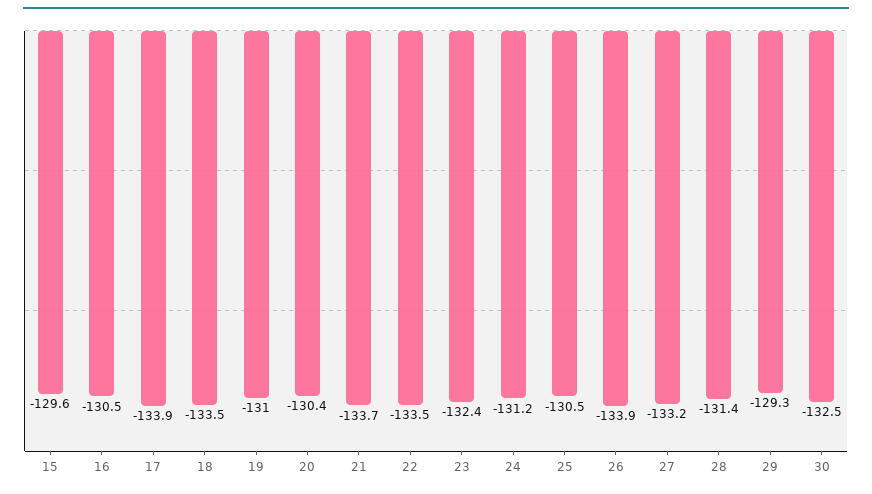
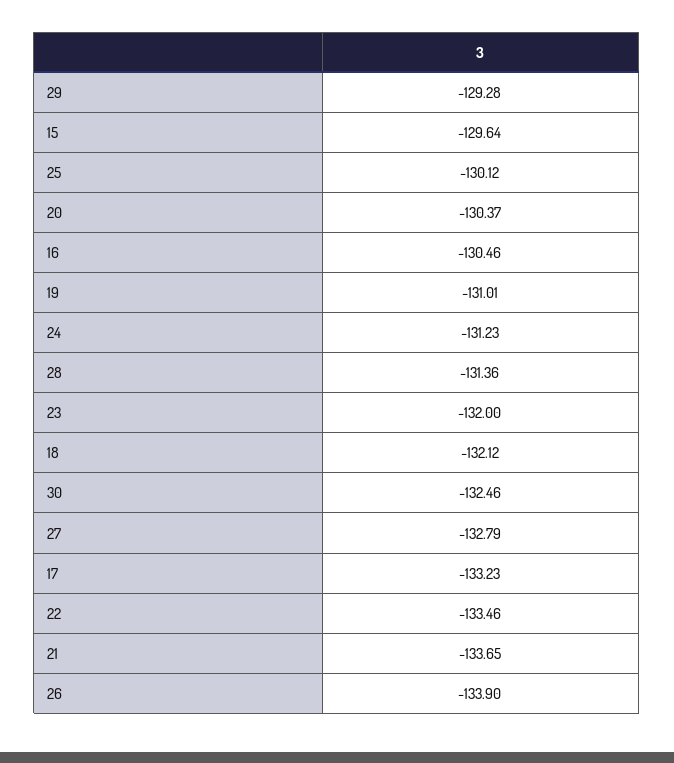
17: -133.9 -> -133.23
18: -133.5 -> -132.12
23: -132.4 -> -132
25: -130.5 -> -130.12
27: -133.2 -> -132.79

